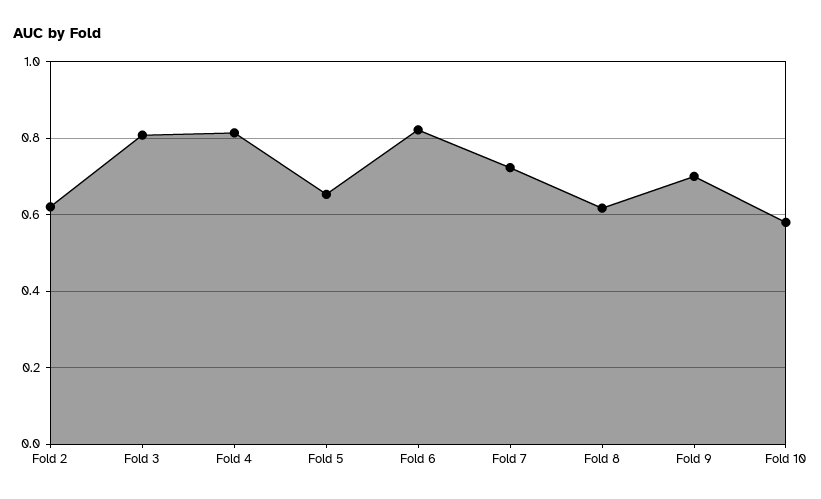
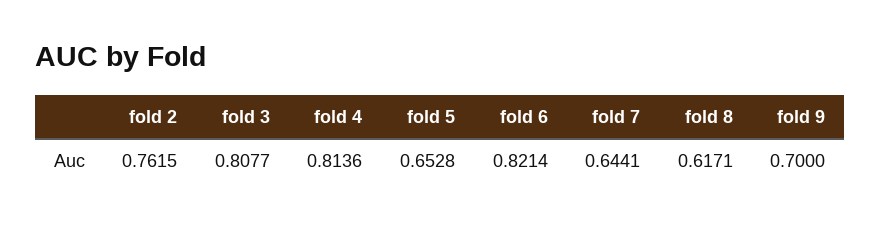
Fold 2: 0.62 -> 0.7615
Fold 7: 0.72 -> 0.6441
Fold 10: 0.58 -> none

